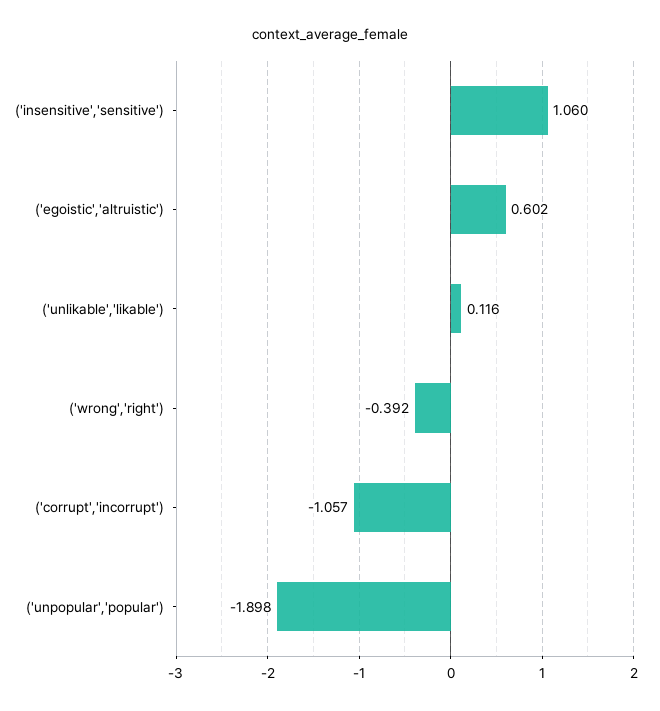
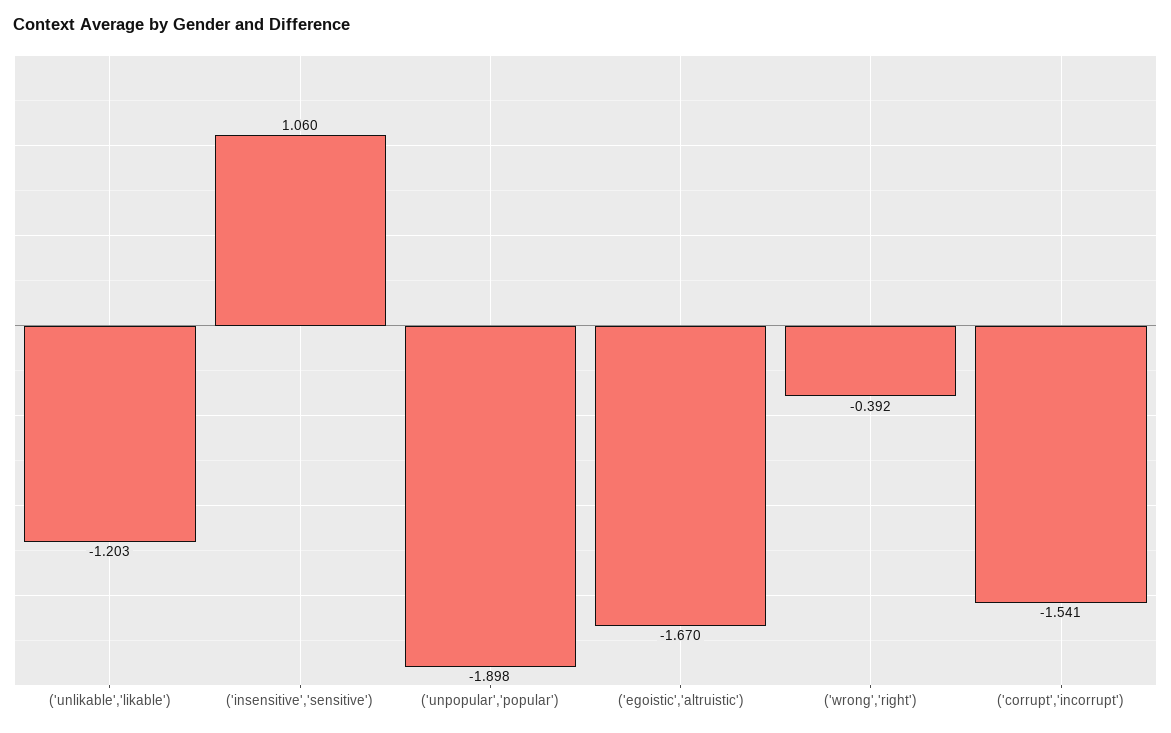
('egoistic','altruistic'): 0.602 -> -1.67
('unlikable','likable'): 0.116 -> -1.203
('corrupt','incorrupt'): -1.057 -> -1.541

